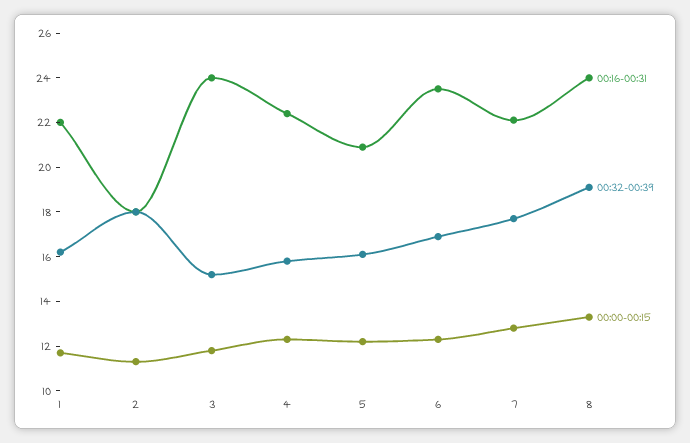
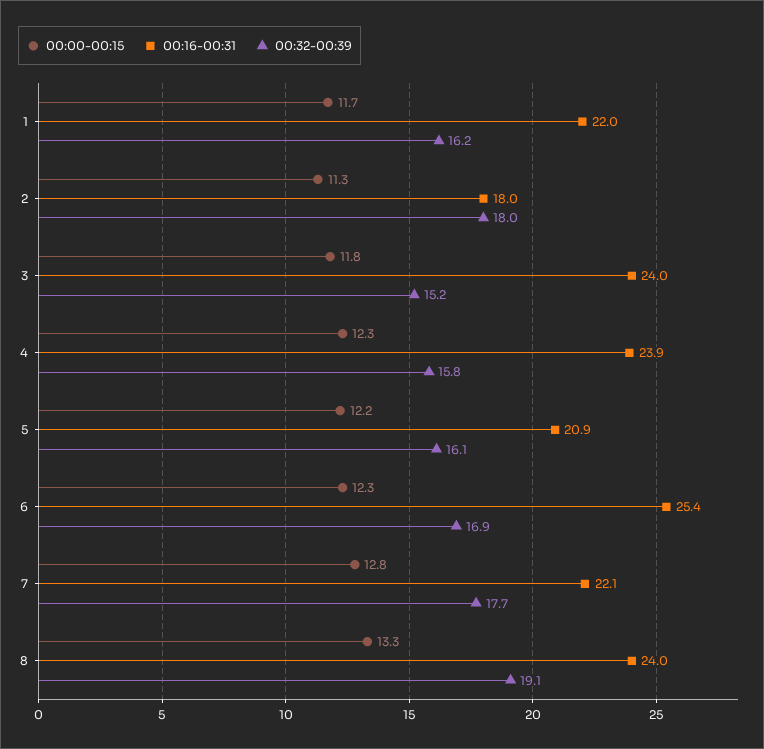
00:16-00:31, 4: 22.5 -> 23.9
00:16-00:31, 6: 23.5 -> 25.4

